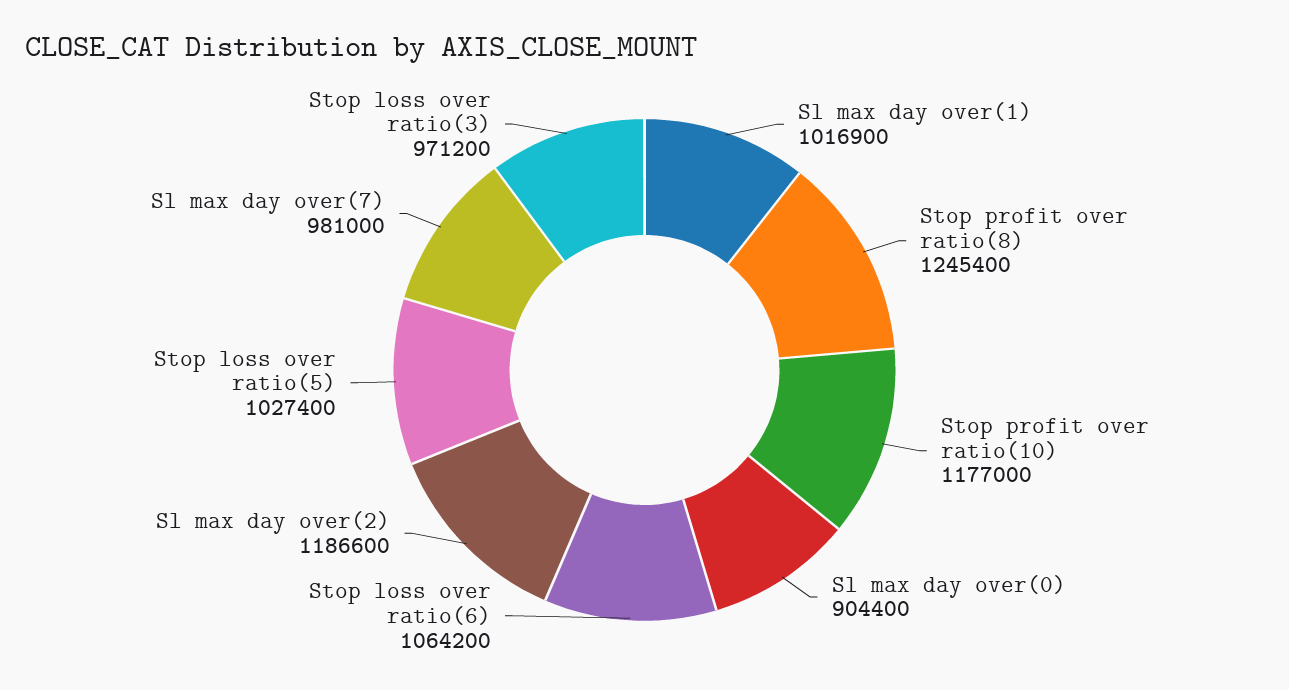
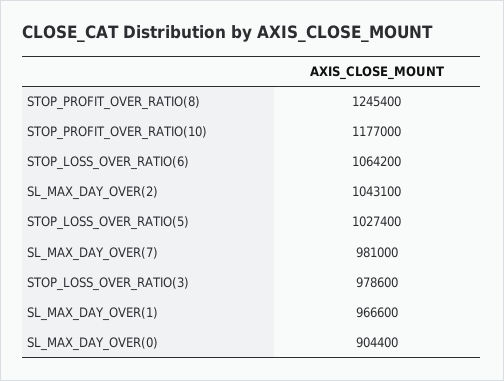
Sl max day over(1): 1016900 -> 966600
Sl max day over(2): 1186600 -> 1043100
Stop loss over ratio(3): 971200 -> 978600

